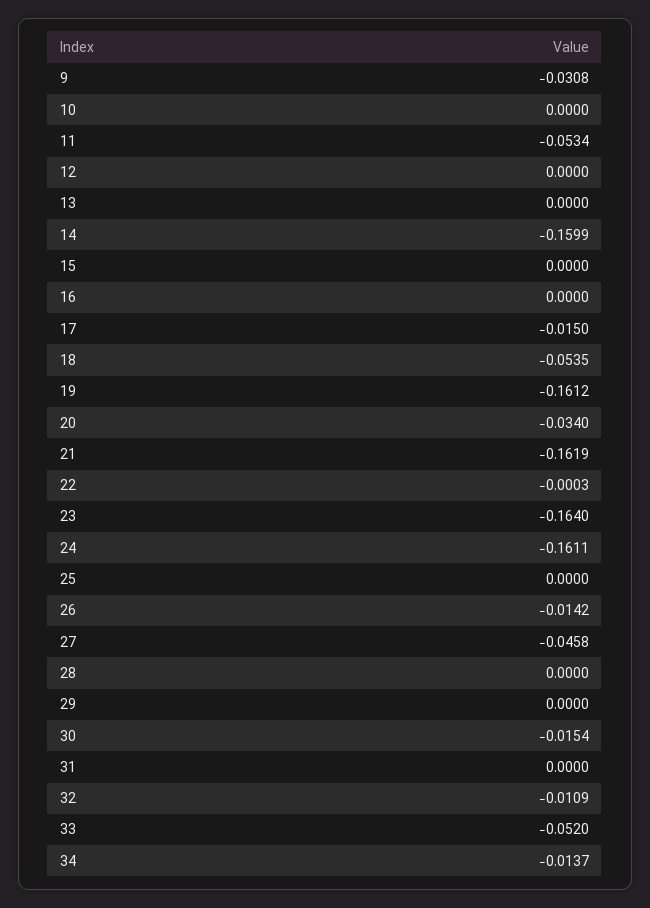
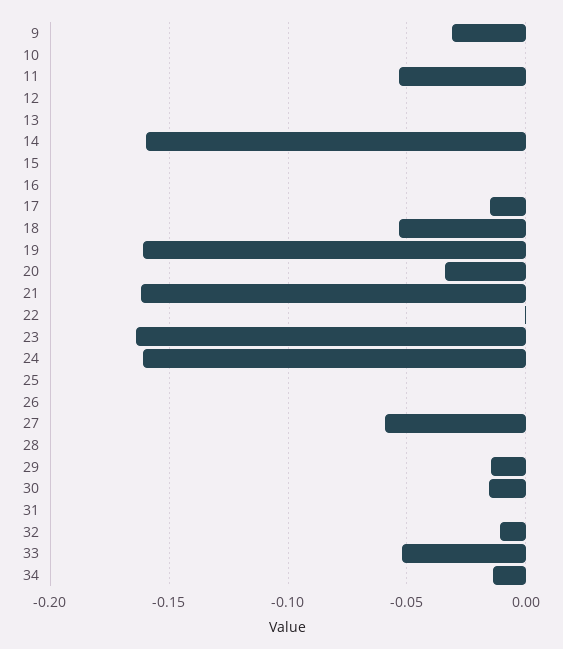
26: -0.0142 -> 0
27: -0.0458 -> -0.06
29: 0 -> -0.015

